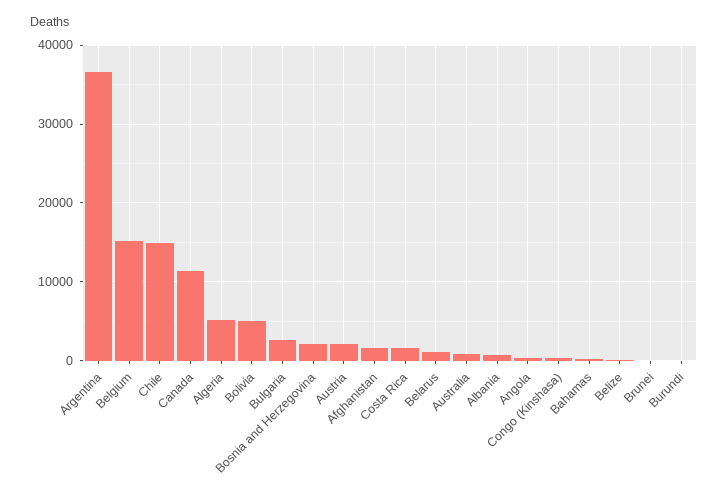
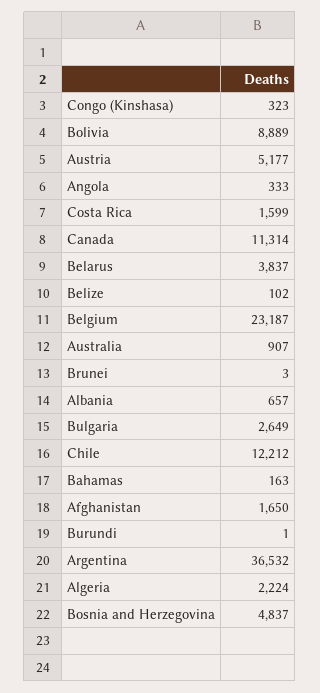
Belgium: 15000 -> 23187
Chile: 15000 -> 12212
Algeria: 5000 -> 2224
Bolivia: 5000 -> 8889
Bosnia and Herzegovina: 2000 -> 4837
Austria: 2000 -> 5177
Belarus: 1000 -> 3837

